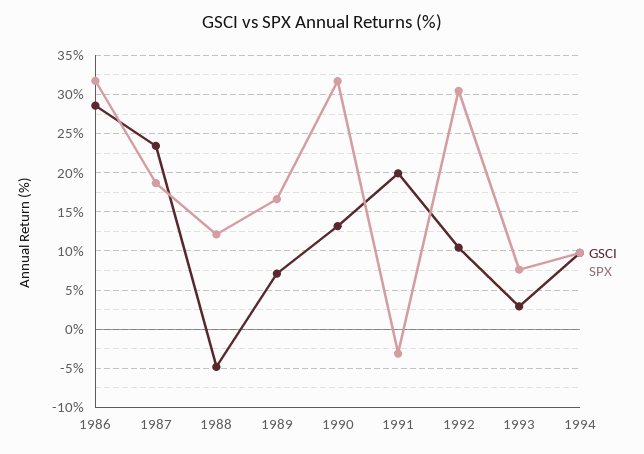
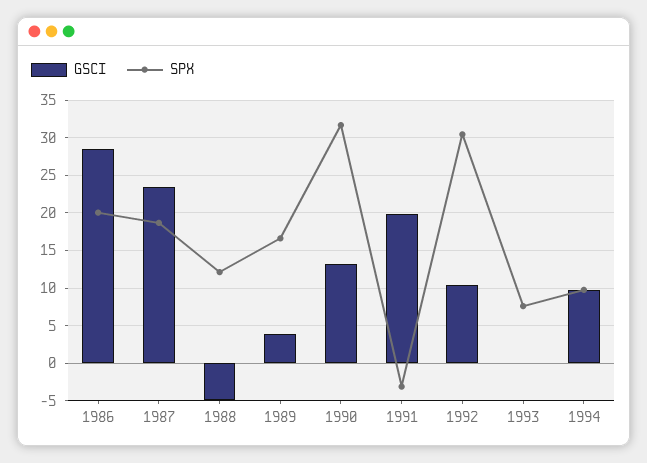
SPX, 1986: 32 -> 20
GSCI, 1989: 7 -> 4
GSCI, 1993: 3 -> 0

